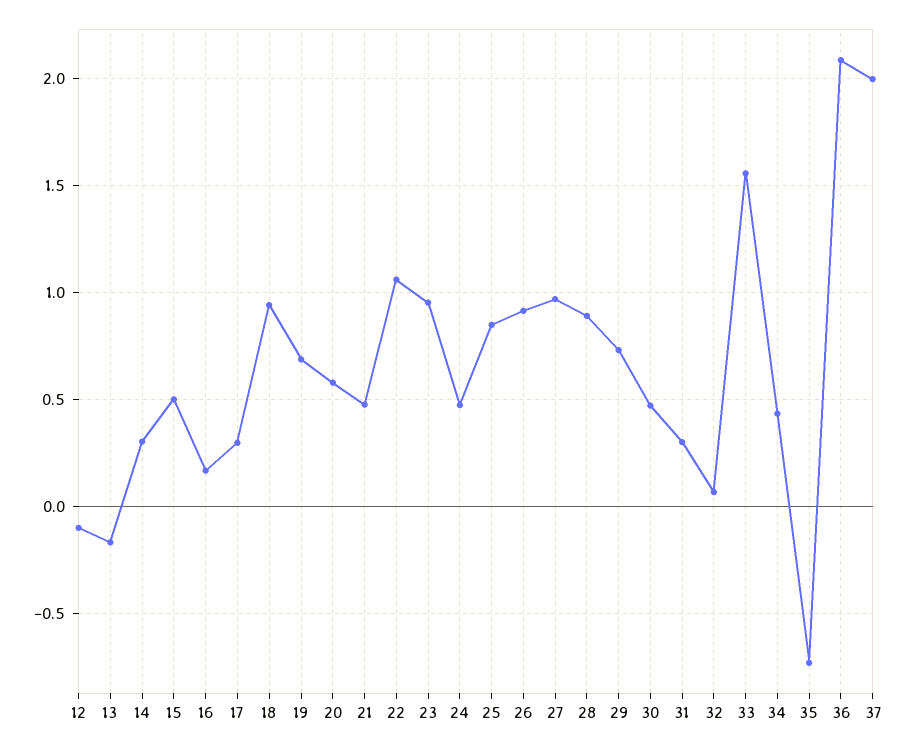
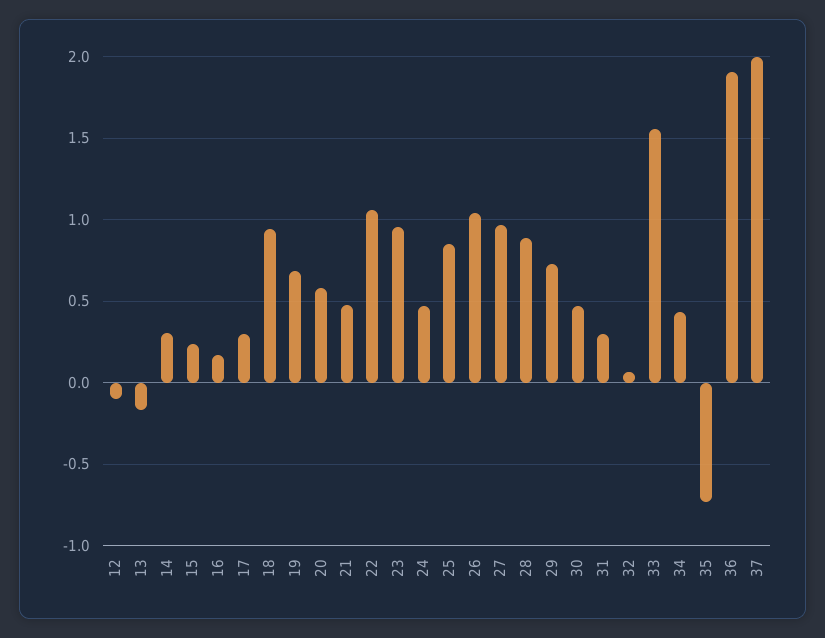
15: 0.5 -> 0.25
26: 0.9 -> 1.05
36: 2.1 -> 1.9

